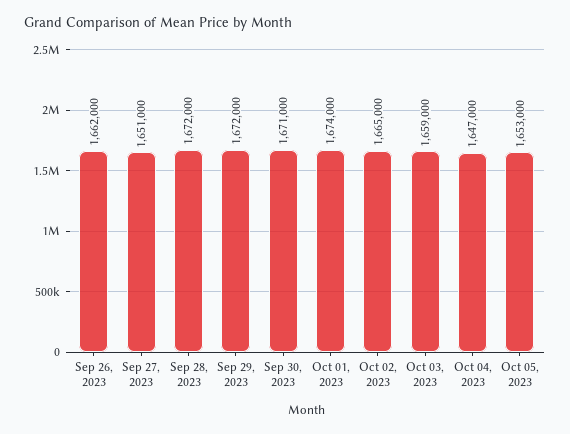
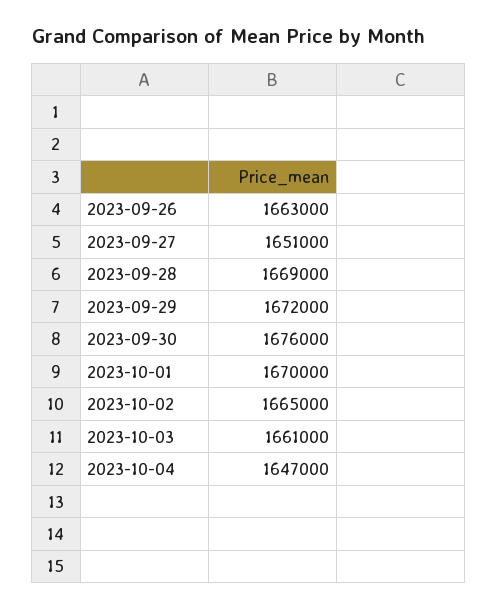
Sep 26, 2023: 1662000 -> 1663000
Sep 28, 2023: 1672000 -> 1669000
Sep 30, 2023: 1671000 -> 1676000
Oct 01, 2023: 1674000 -> 1670000
Oct 03, 2023: 1659000 -> 1661000
Oct 05, 2023: 1653000 -> none

